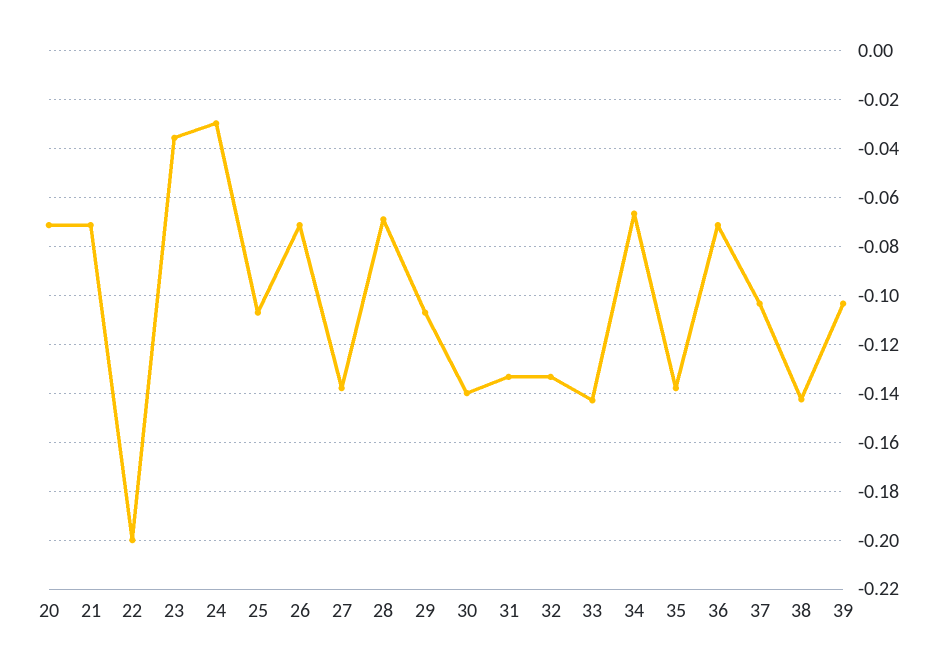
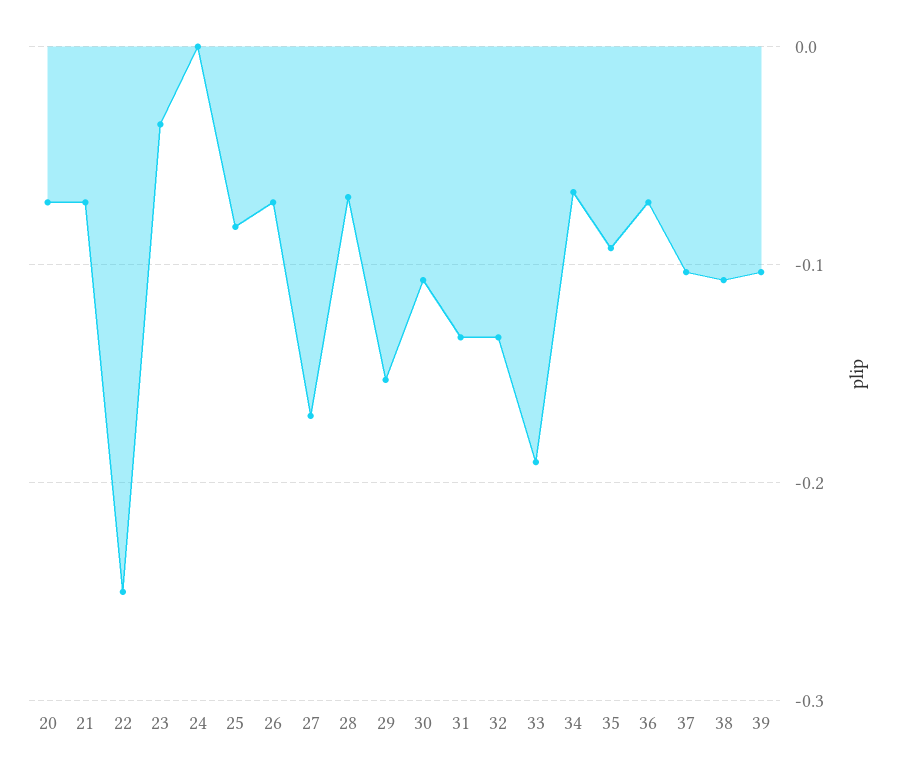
22: -0.2 -> -0.25
24: -0.03 -> 0
25: -0.1075 -> -0.08
27: -0.1375 -> -0.17
29: -0.1075 -> -0.15
30: -0.14 -> -0.11
33: -0.1425 -> -0.19
35: -0.1375 -> -0.09
38: -0.1425 -> -0.11

